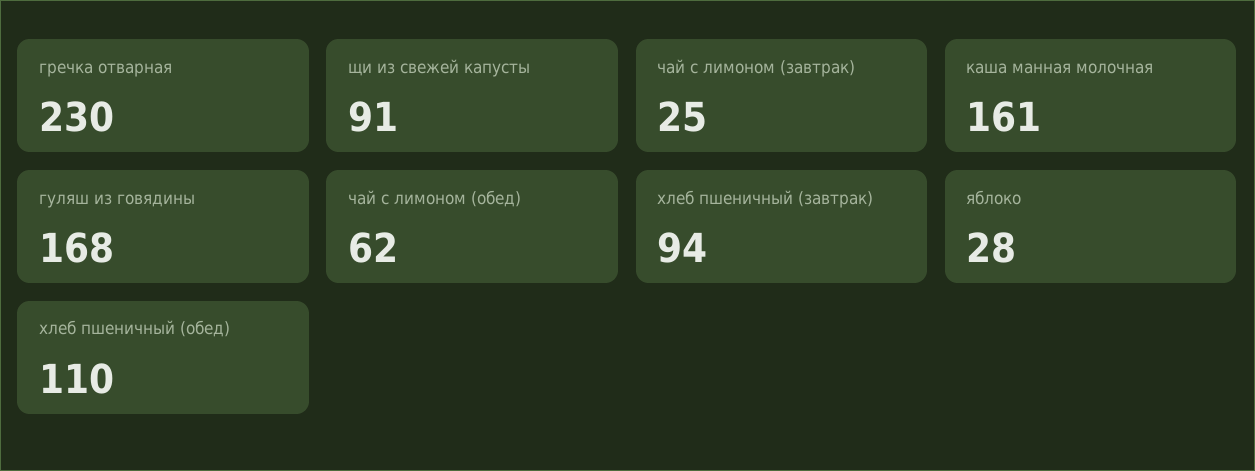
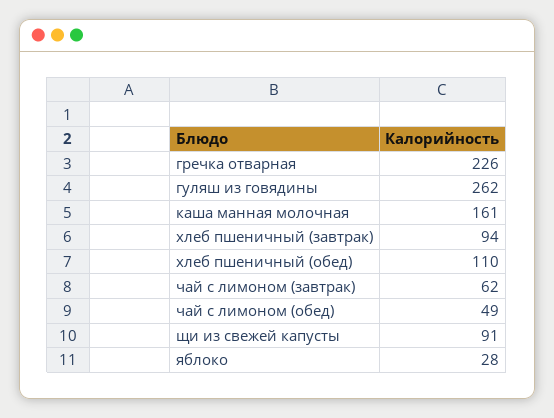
гречка отварная: 230 -> 226
чай с лимоном (завтрак): 25 -> 62
гуляш из говядины: 168 -> 262
чай с лимоном (обед): 62 -> 49

